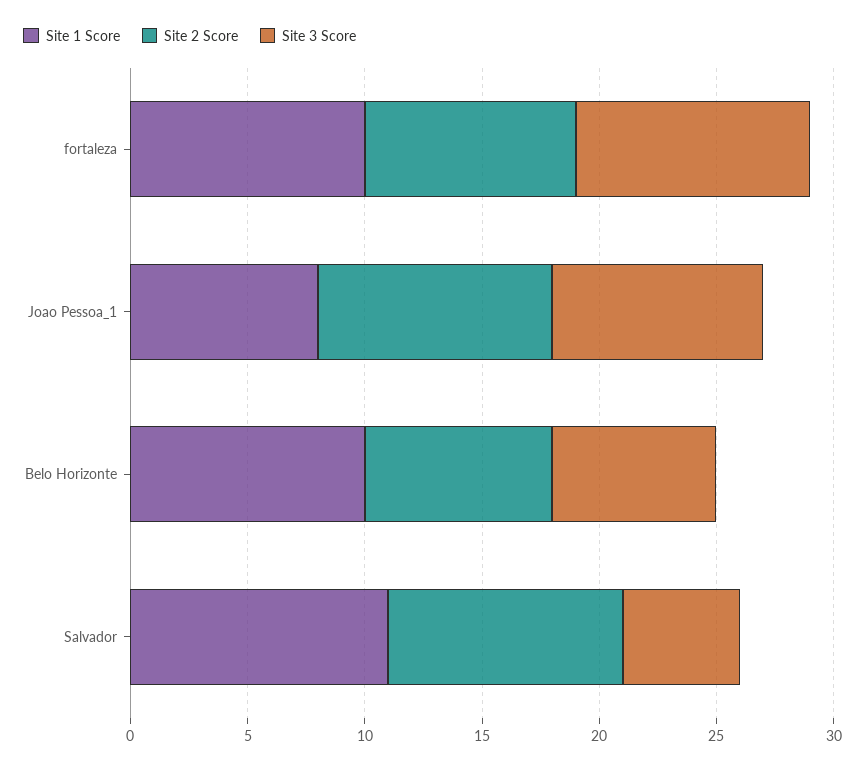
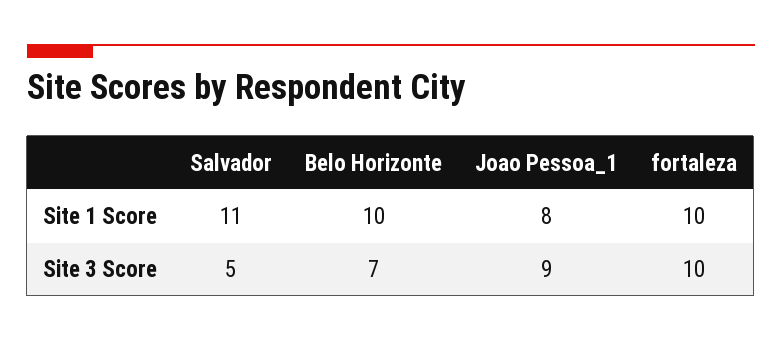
Site 2 Score, fortaleza: 9 -> none
Site 2 Score, Joao Pessoa_1: 10 -> none
Site 2 Score, Belo Horizonte: 8 -> none
Site 2 Score, Salvador: 10 -> none

